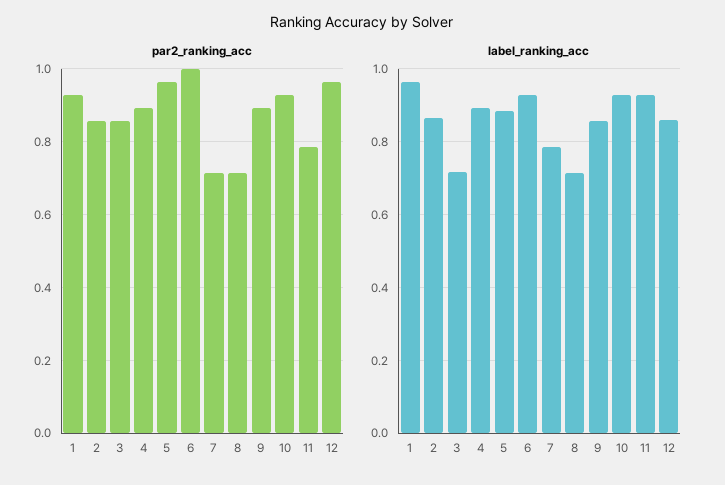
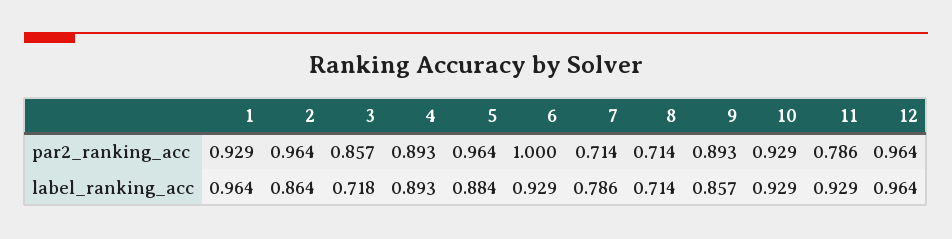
par2_ranking_acc, 2: 0.86 -> 0.964
label_ranking_acc, 12: 0.86 -> 0.964

